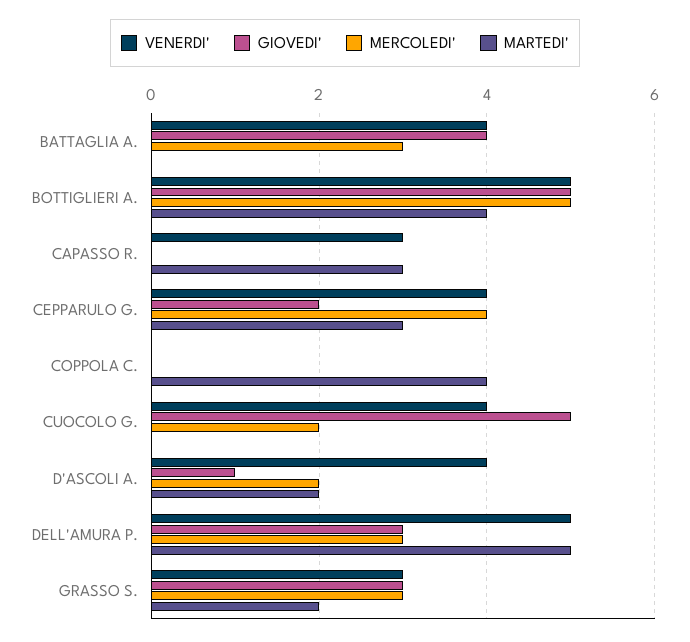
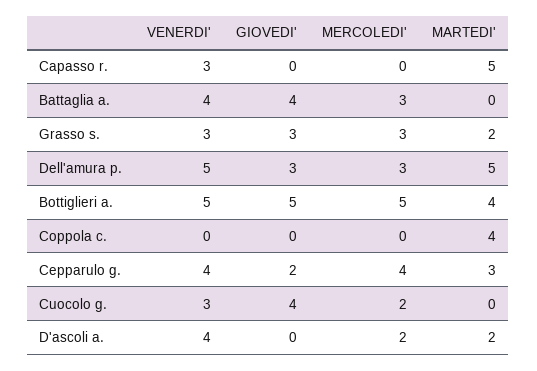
MARTEDI', CAPASSO R.: 3 -> 5
VENERDI', CUOCOLO G.: 4 -> 3
GIOVEDI', CUOCOLO G.: 5 -> 4
GIOVEDI', D'ASCOLI A.: 1 -> 0

